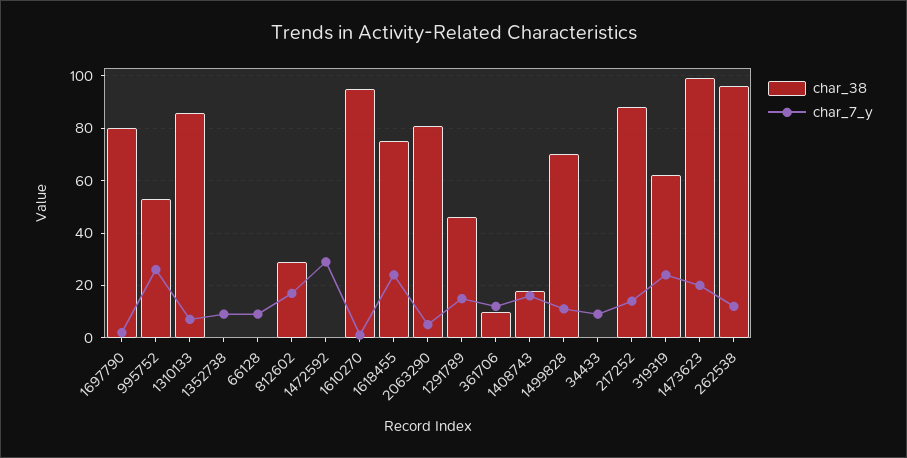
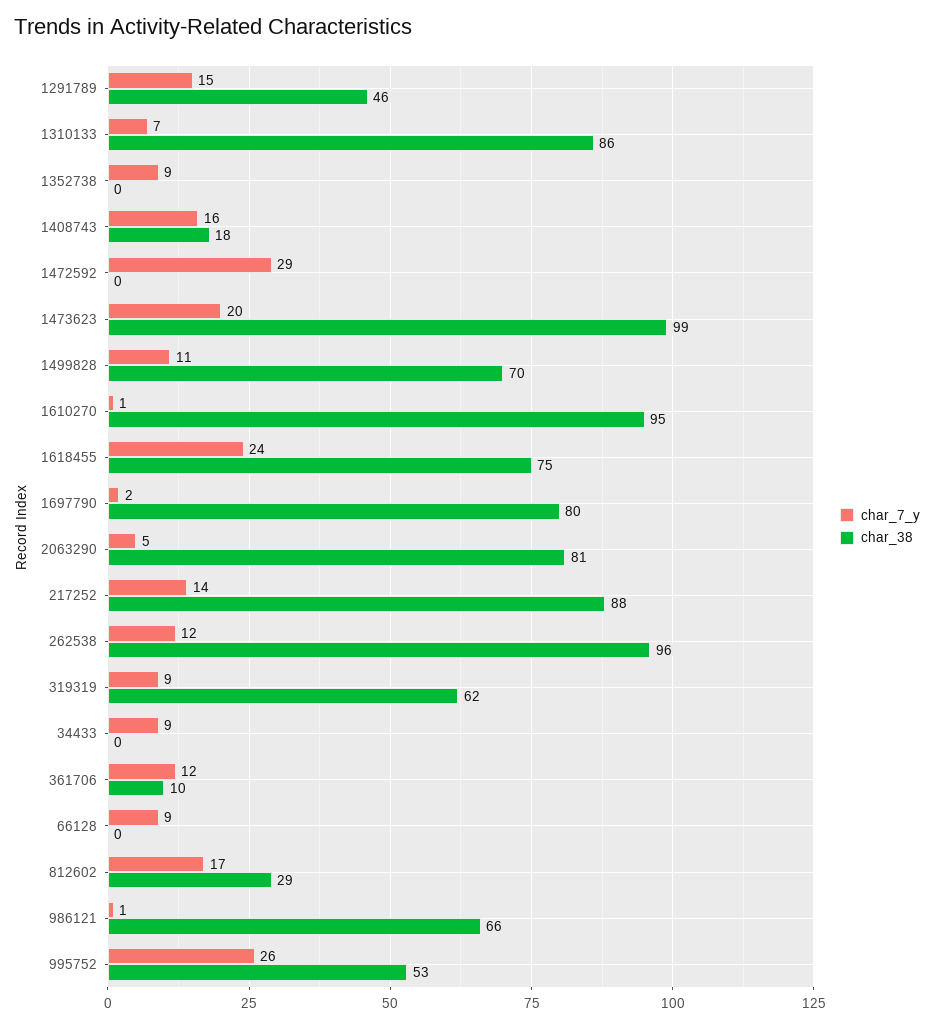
char_7_y, 319319: 25 -> 9
char_7_y, 986121: none -> 1
char_38, 986121: none -> 66

